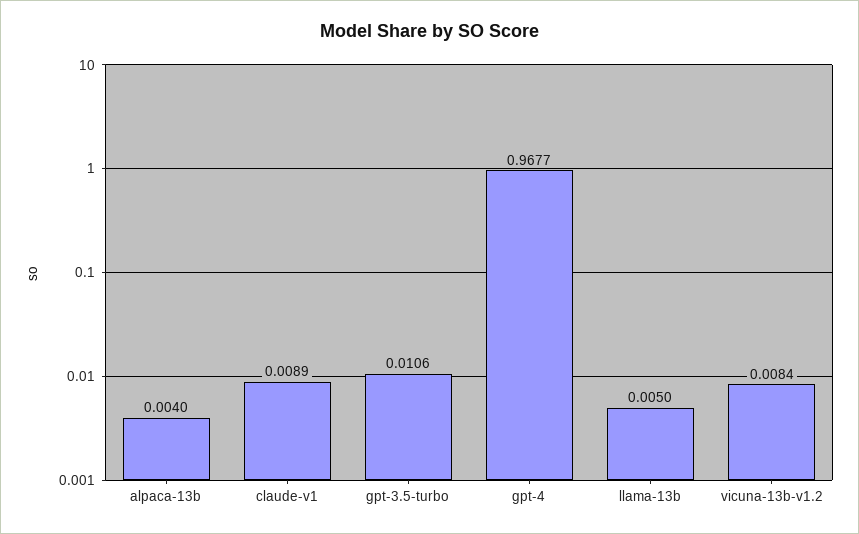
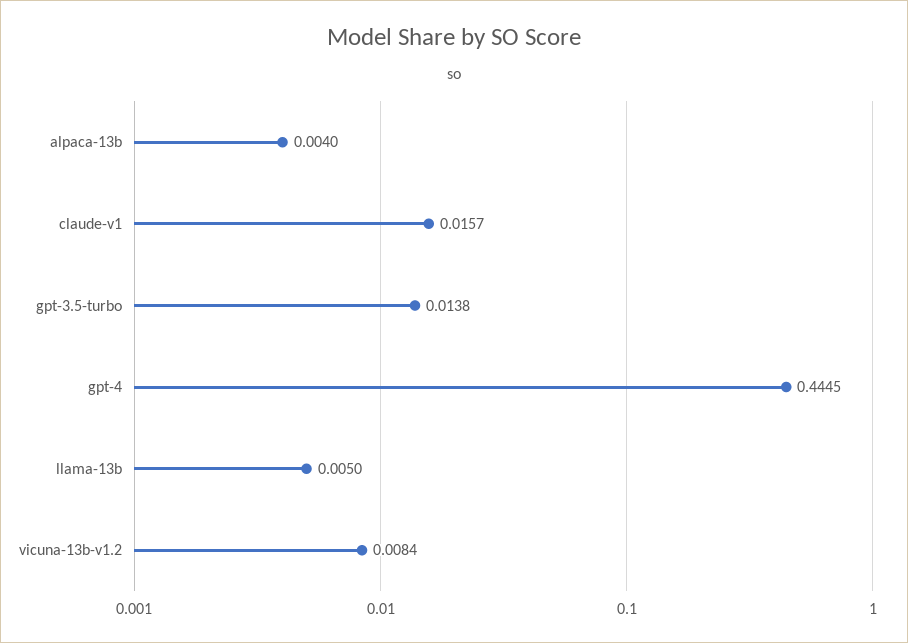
claude-v1: 0.0089 -> 0.0157
gpt-3.5-turbo: 0.0106 -> 0.0138
gpt-4: 0.9677 -> 0.4445

